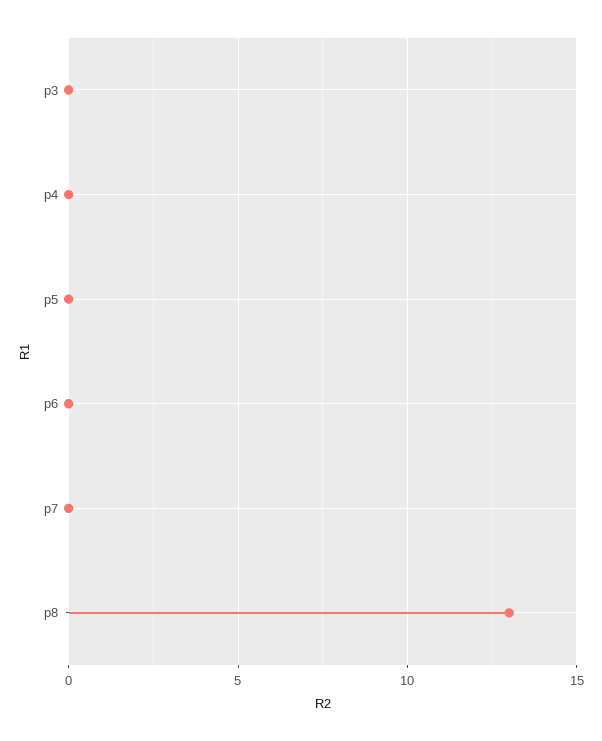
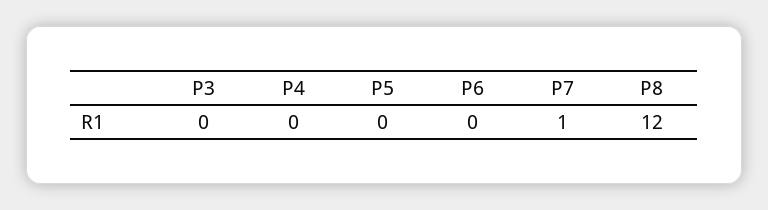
p7: 0 -> 1
p8: 13 -> 12

